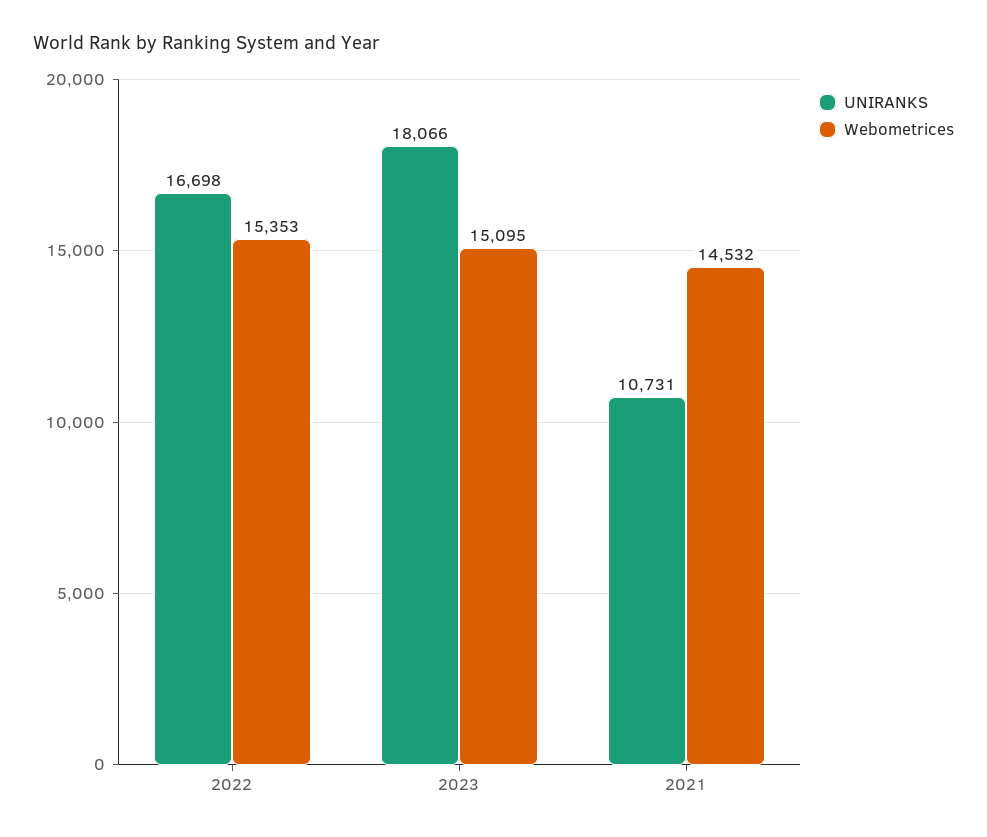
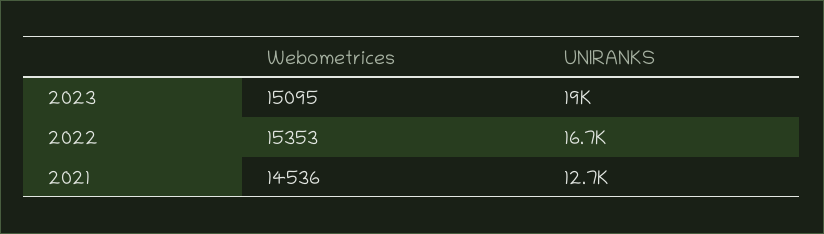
UNIRANKS, 2023: 18066 -> 19000
UNIRANKS, 2021: 10731 -> 12700
Webometrices, 2021: 14532 -> 14536

